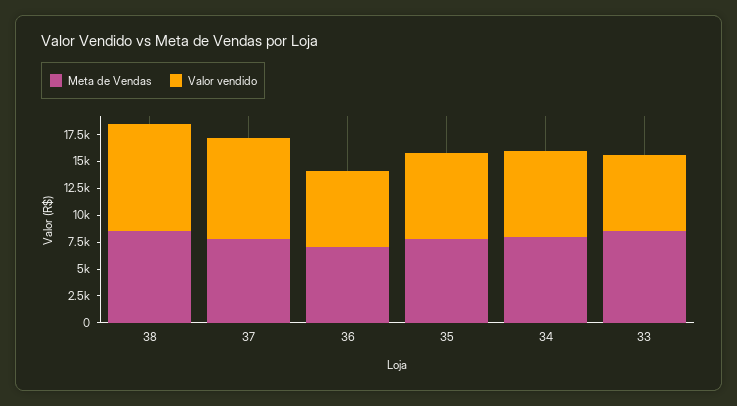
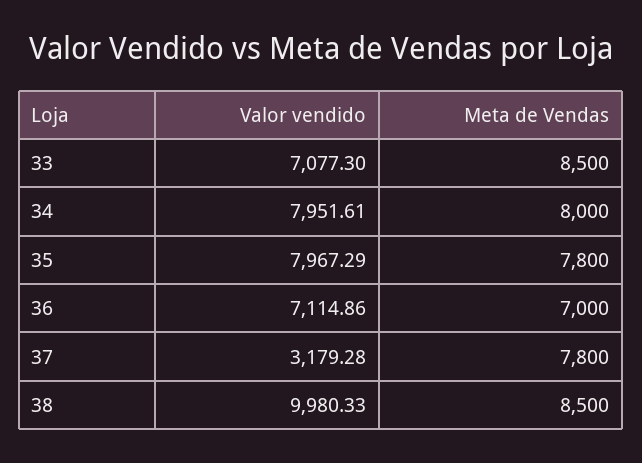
Valor vendido, 37: 10000 -> 3179.28

